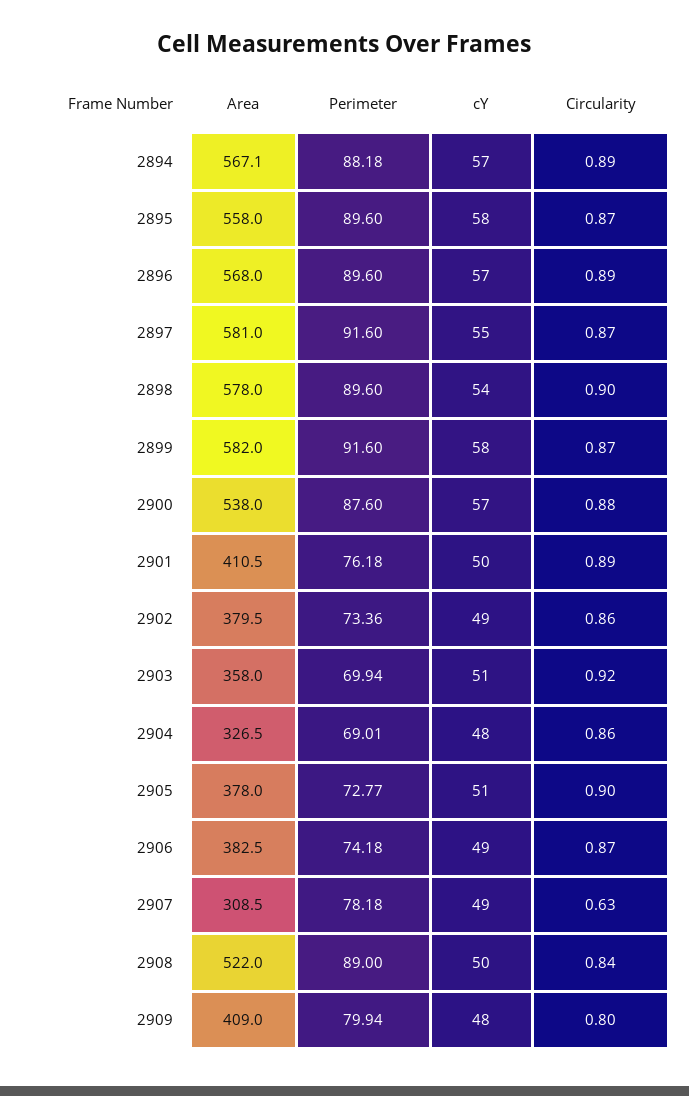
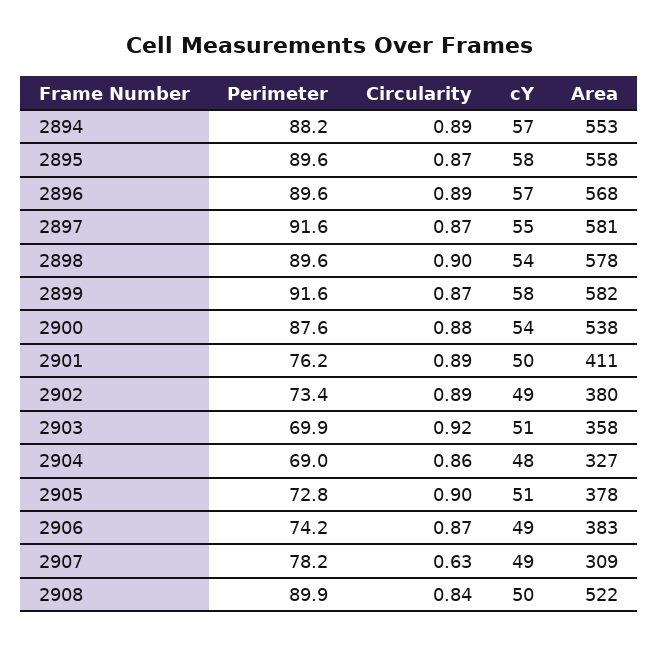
Area, 2894: 567.1 -> 553
cY, 2900: 57 -> 54
Circularity, 2902: 0.86 -> 0.89
Perimeter, 2908: 89 -> 89.9
Area, 2909: 409 -> none
Perimeter, 2909: 79.94 -> none
cY, 2909: 48 -> none
Circularity, 2909: 0.8 -> none

